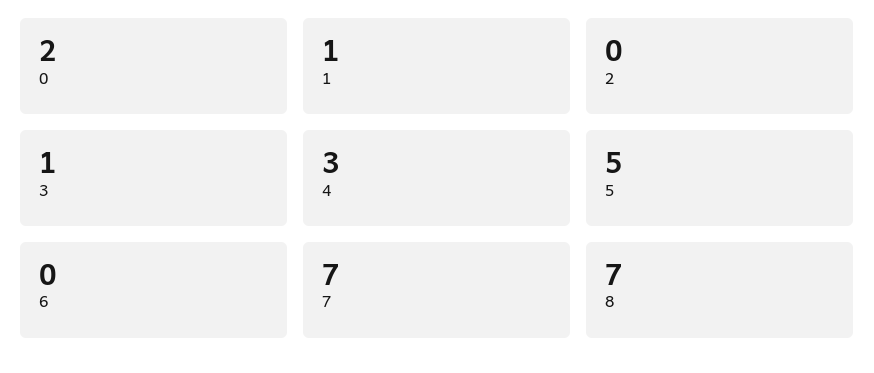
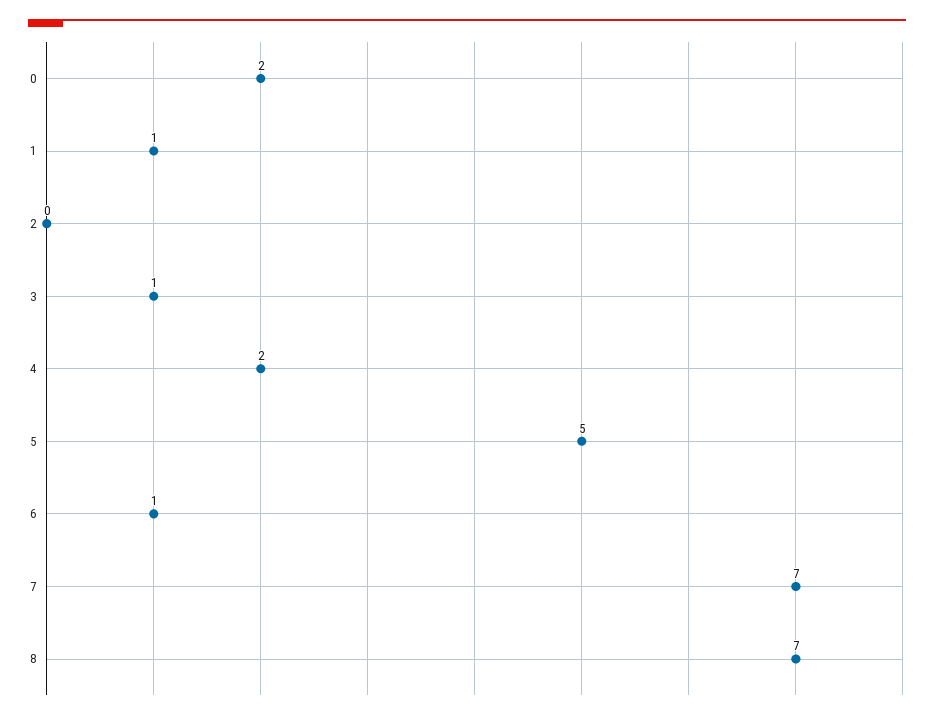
4: 3 -> 2
6: 0 -> 1

